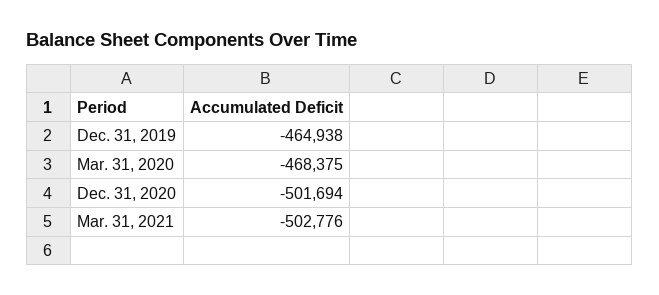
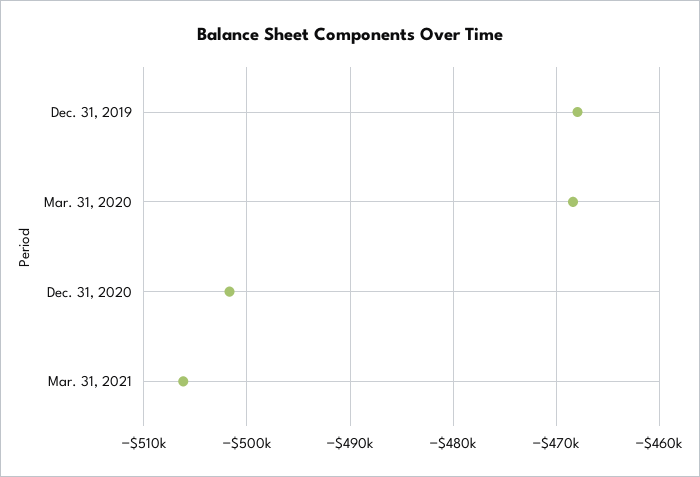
Dec. 31, 2019: -464938 -> -468000
Mar. 31, 2021: -502776 -> -506000

